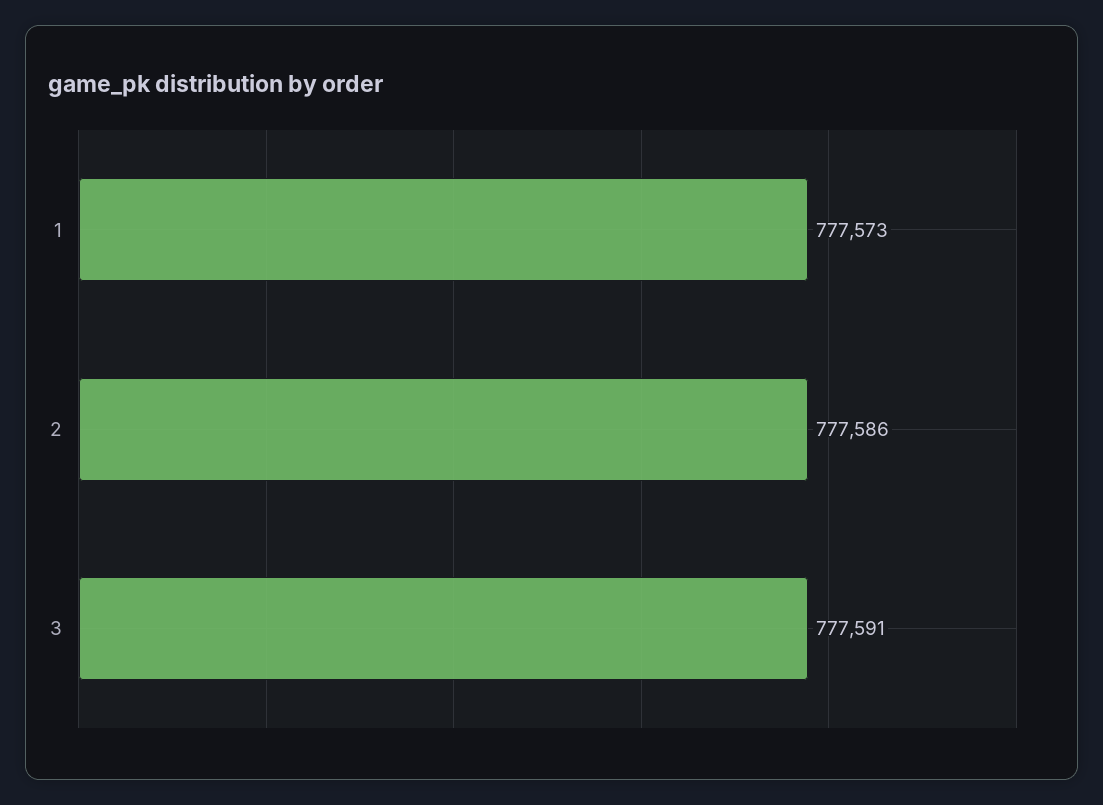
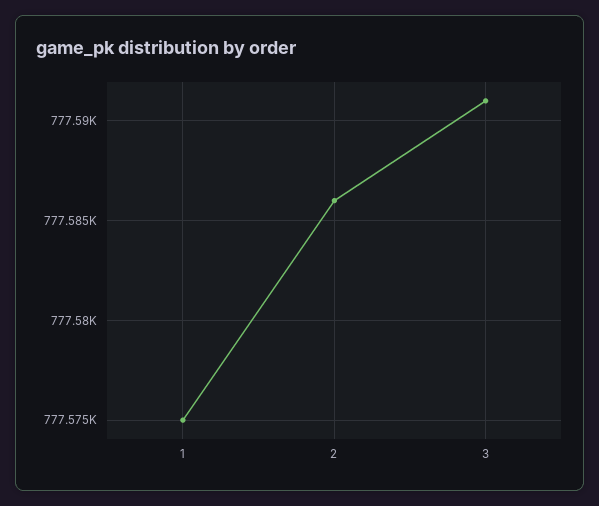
1: 777573 -> 777575

